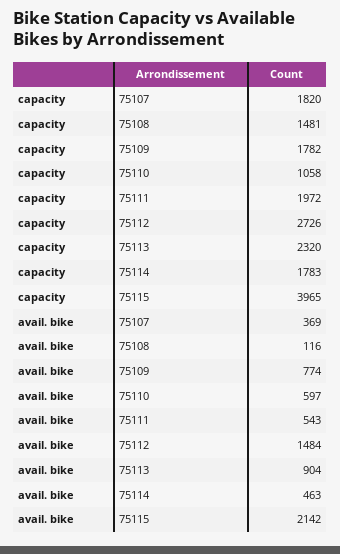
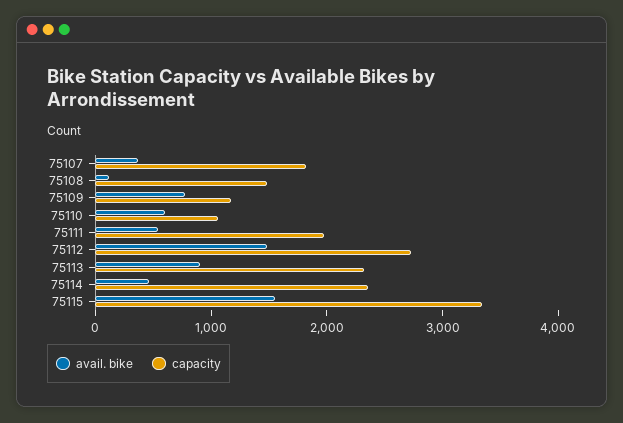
capacity, 75109: 1782 -> 1200
capacity, 75114: 1783 -> 2400
capacity, 75115: 3965 -> 3400
avail. bike, 75115: 2142 -> 1600

